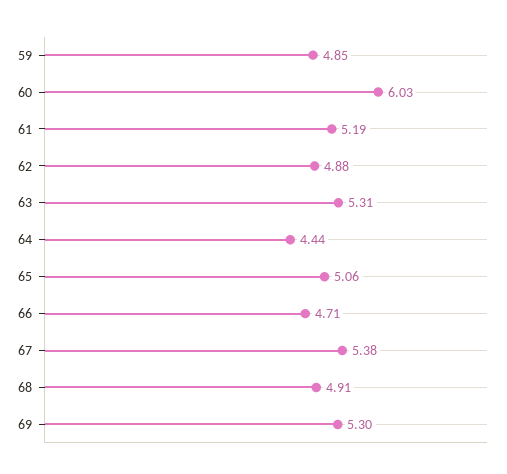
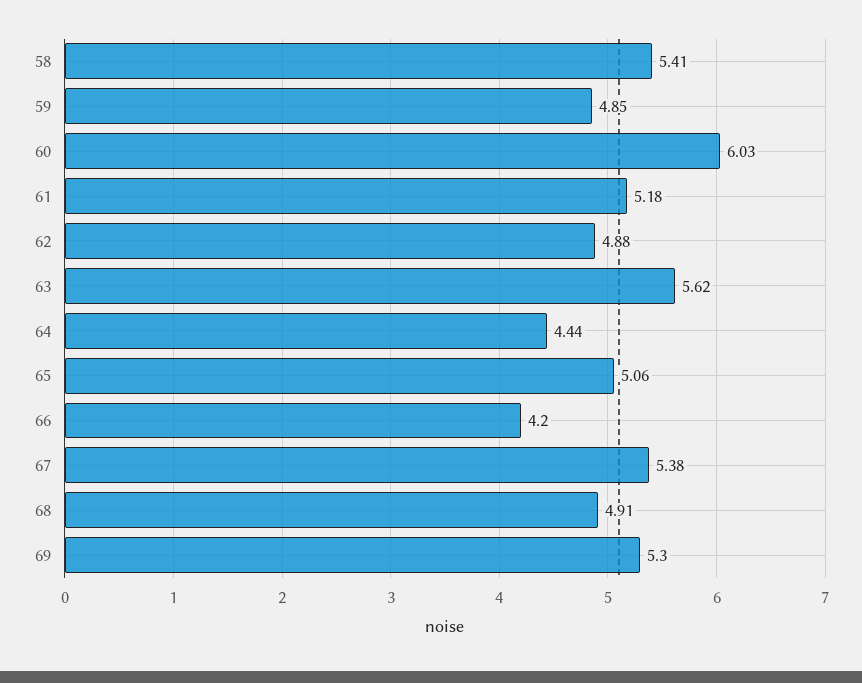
61: 5.19 -> 5.18
63: 5.31 -> 5.62
66: 4.71 -> 4.2
58: none -> 5.41

